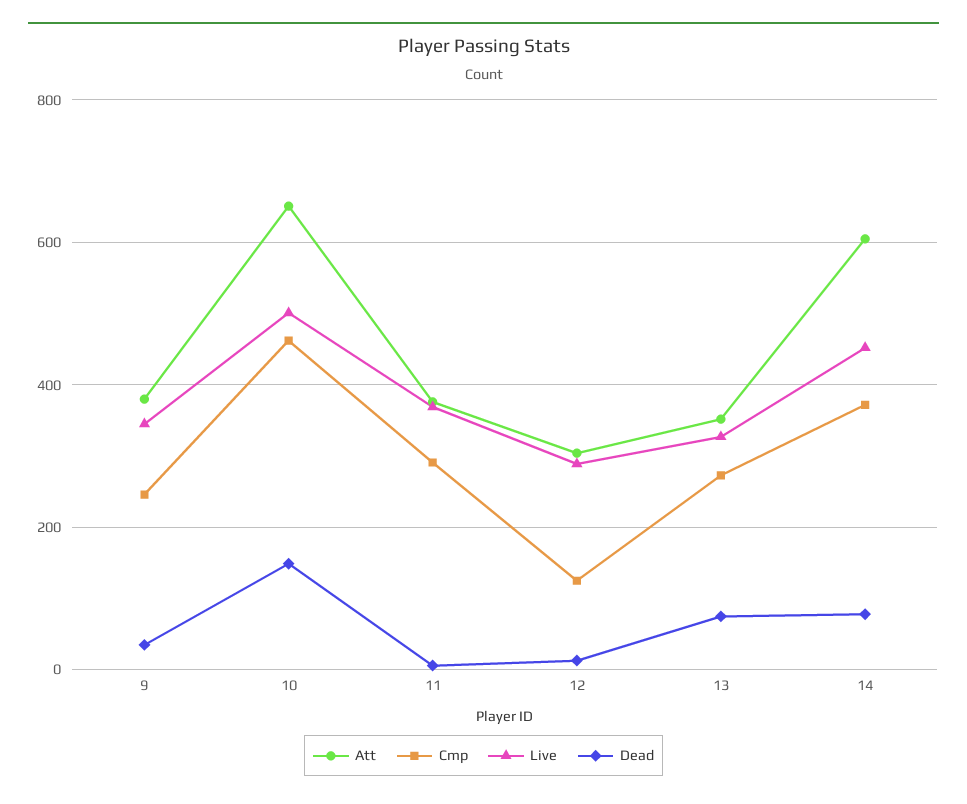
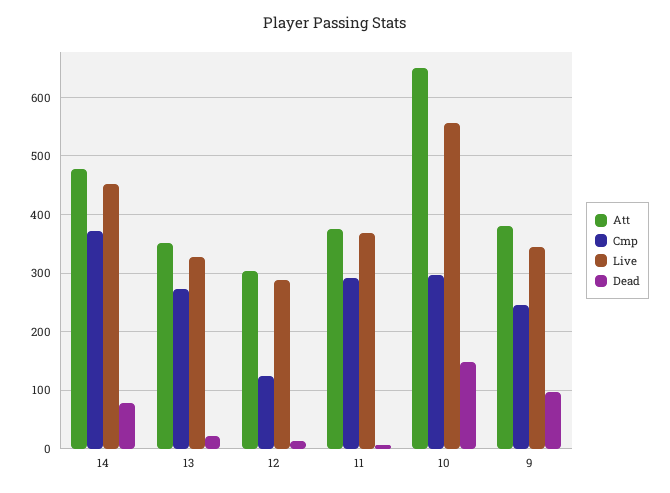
Dead, 9: 40 -> 100
Cmp, 10: 460 -> 300
Live, 10: 500 -> 560
Dead, 13: 80 -> 20
Att, 14: 600 -> 480

